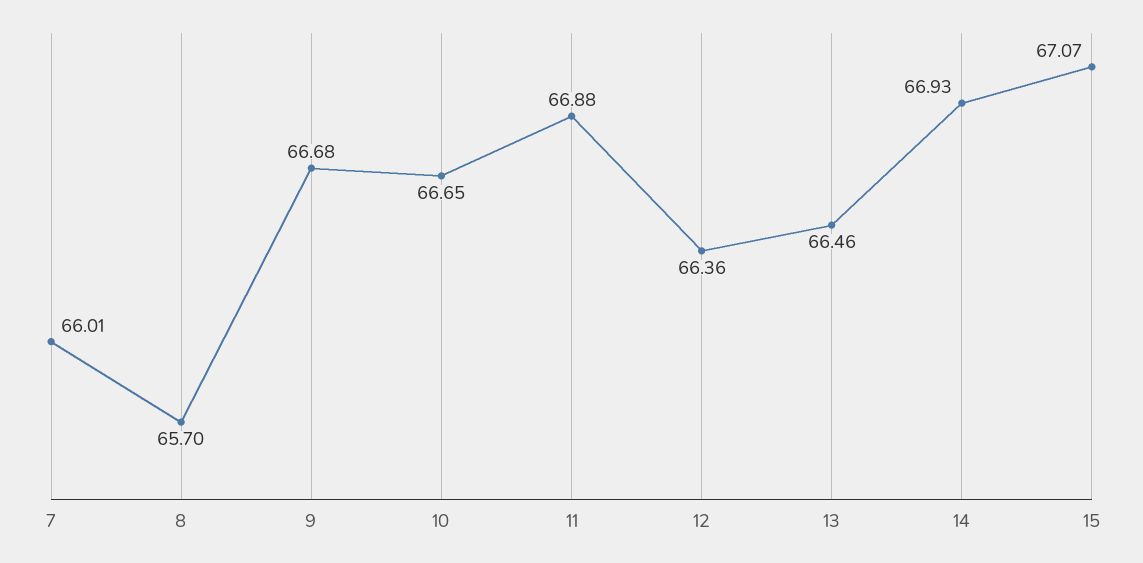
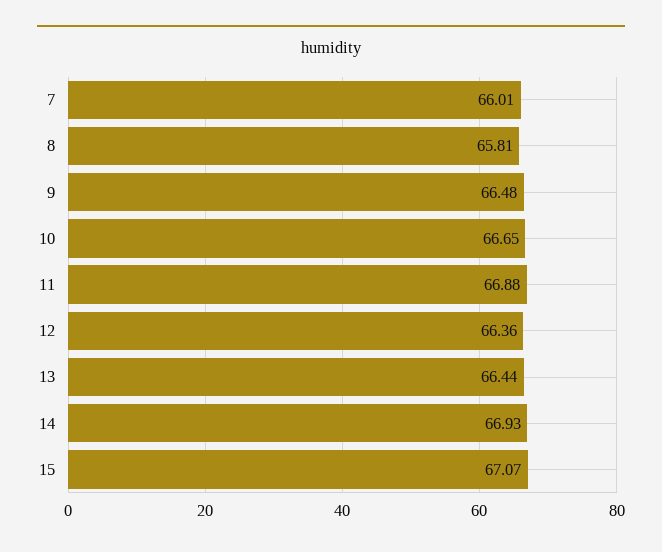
8: 65.7 -> 65.81
9: 66.68 -> 66.48
13: 66.46 -> 66.44

